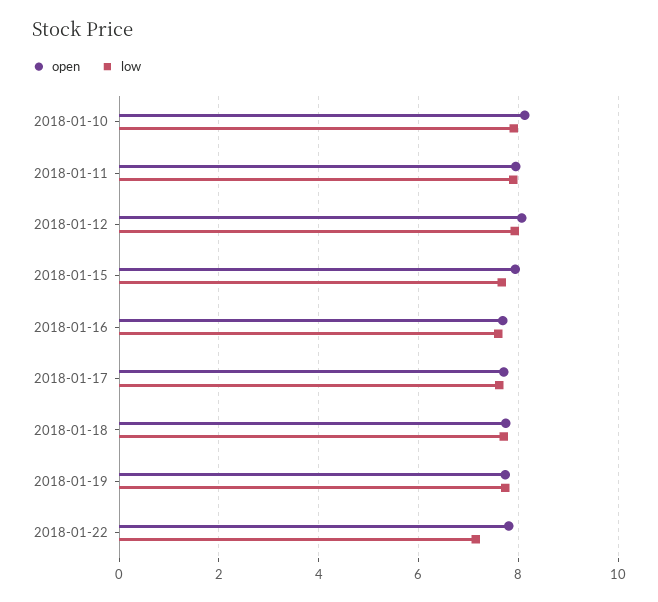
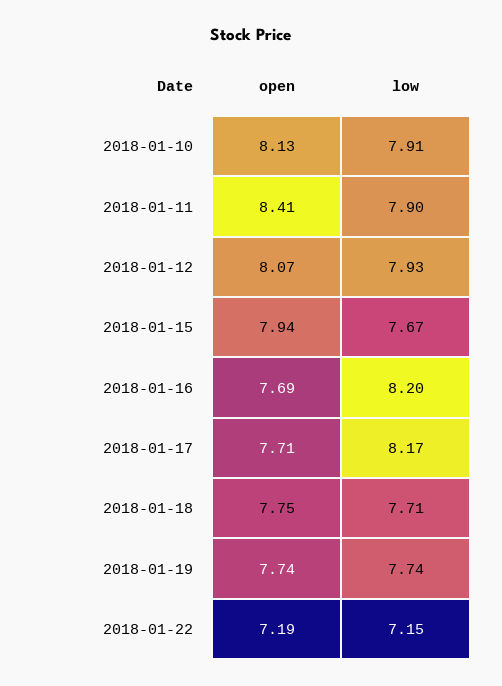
open, 2018-01-11: 8 -> 8.41
low, 2018-01-16: 7.6 -> 8.2
low, 2018-01-17: 7.6 -> 8.17
open, 2018-01-22: 7.8 -> 7.19

